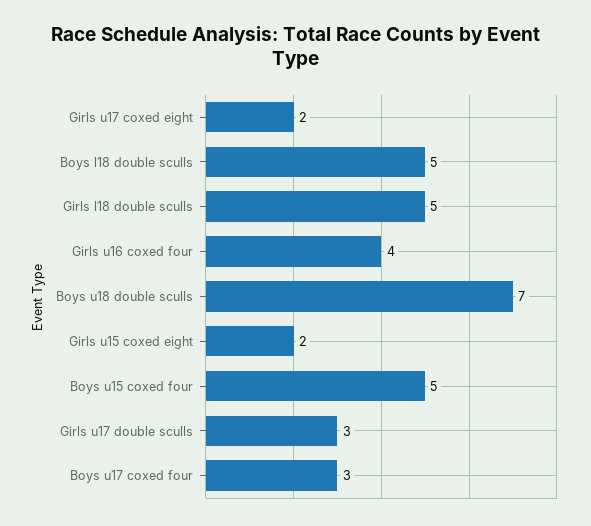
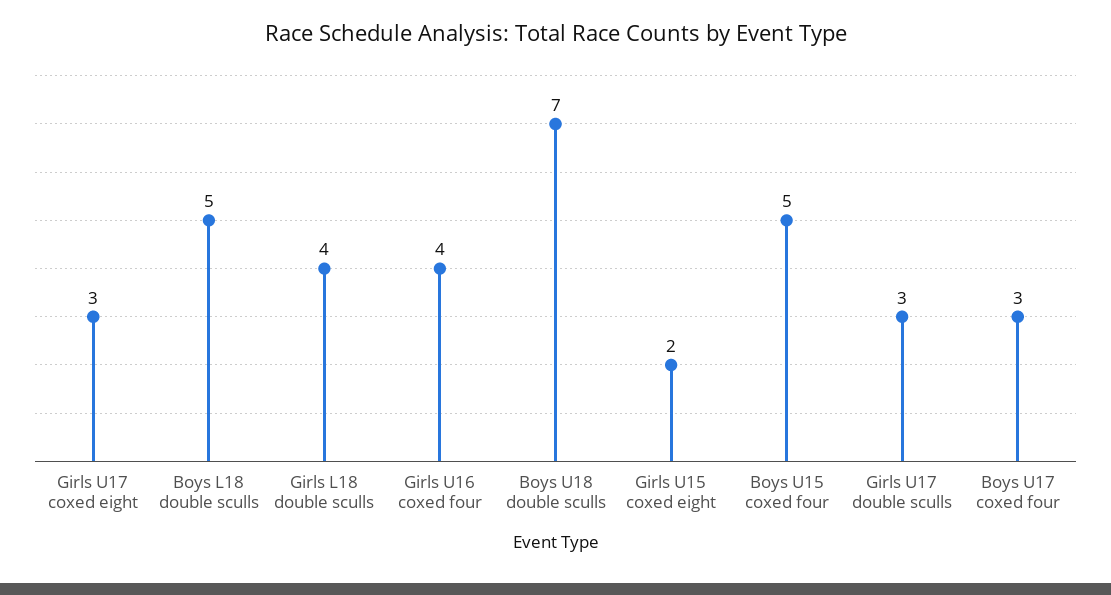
Girls u17 coxed eight: 2 -> 3
Girls l18 double sculls: 5 -> 4

